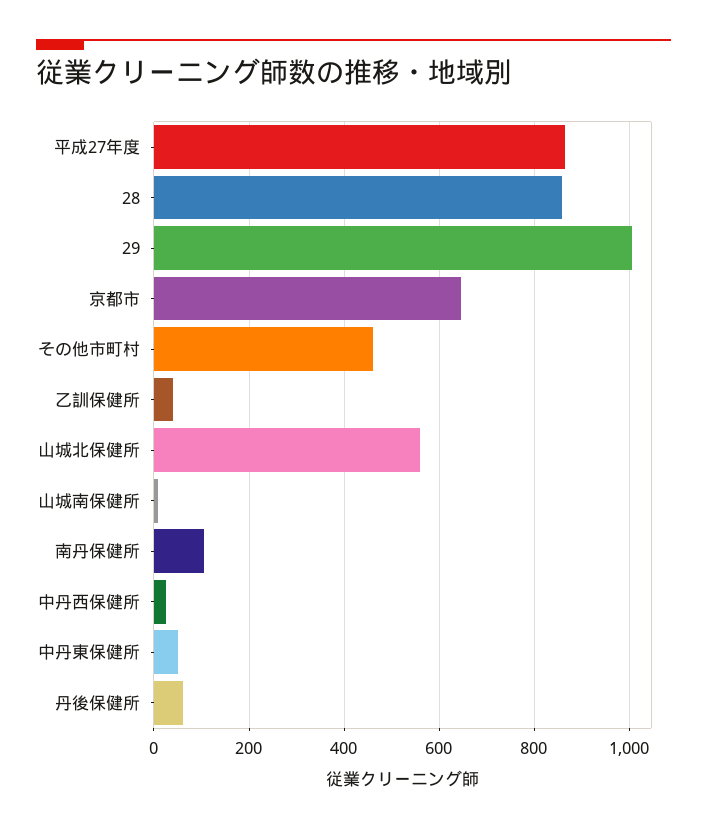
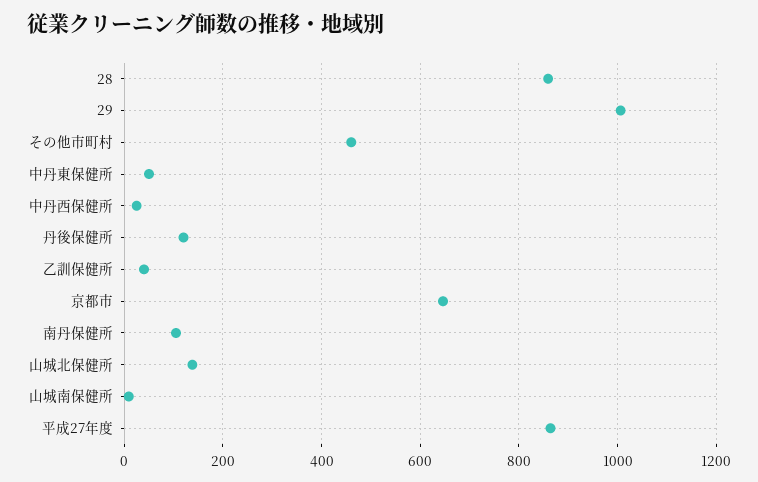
山城北保健所: 560 -> 140
丹後保健所: 60 -> 120

